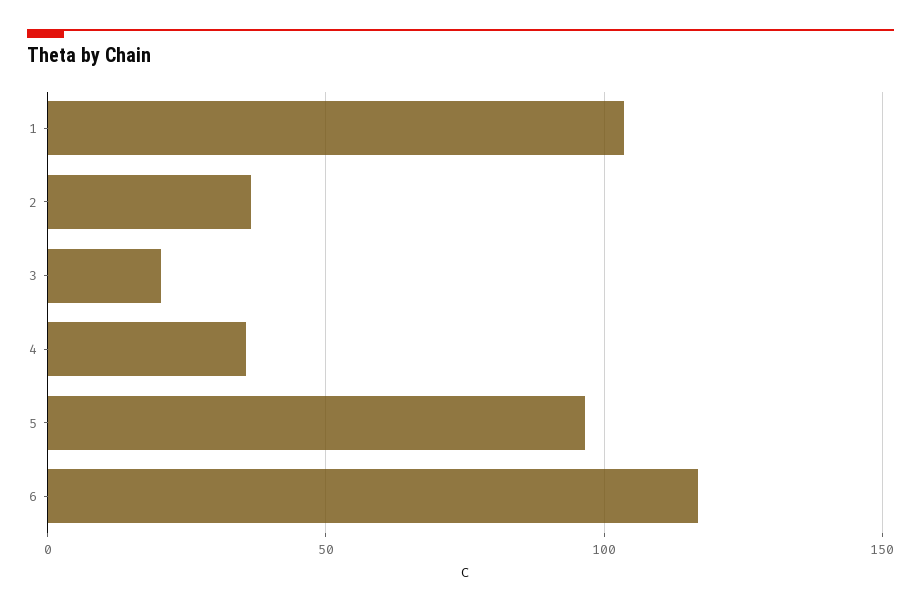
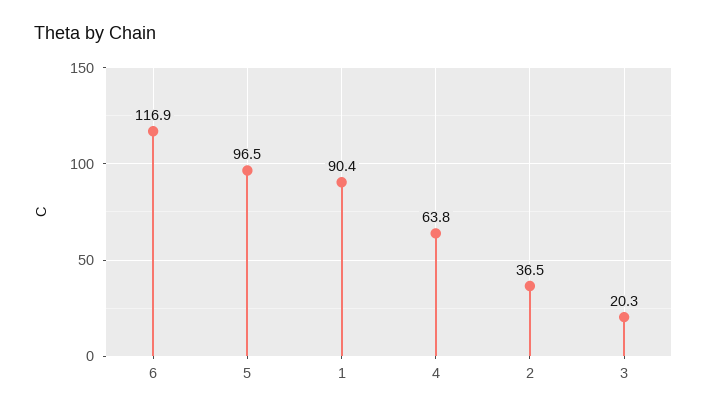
1: 105 -> 90.4
4: 35 -> 63.8

